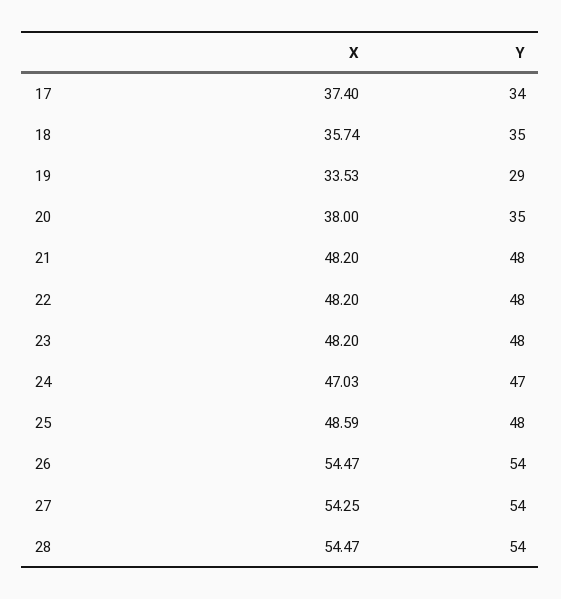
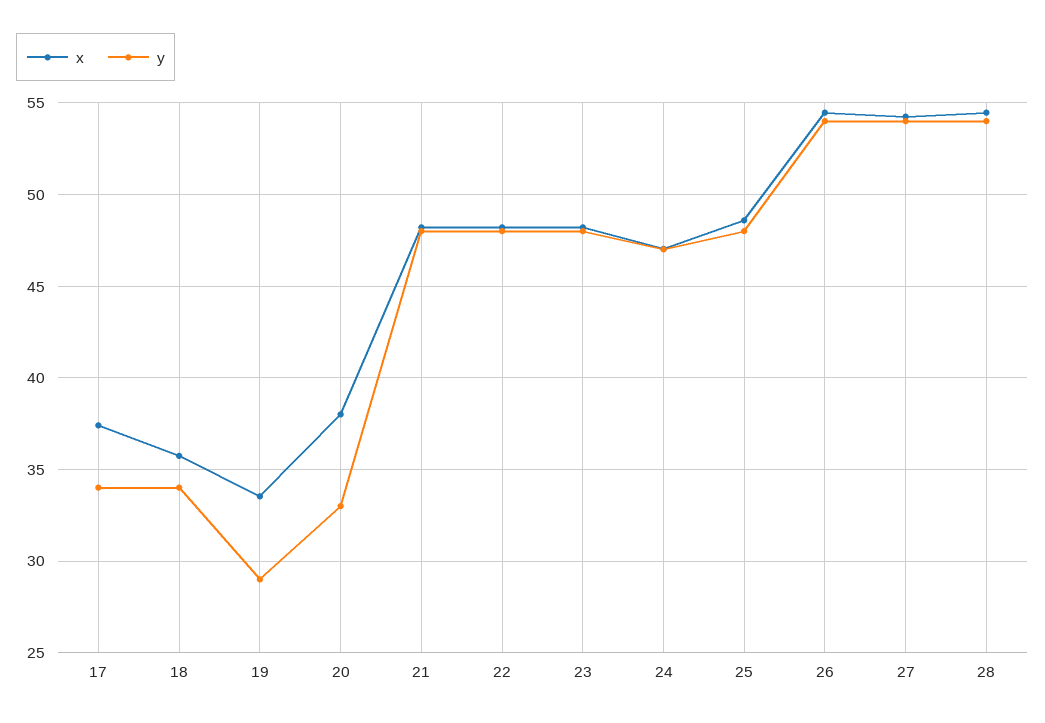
Y, 18: 35 -> 34
Y, 20: 35 -> 33

